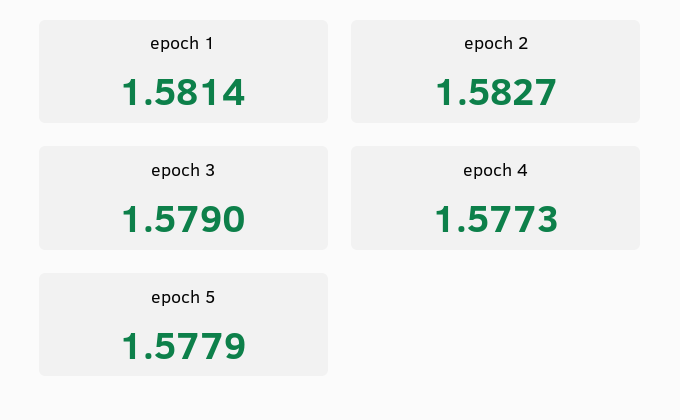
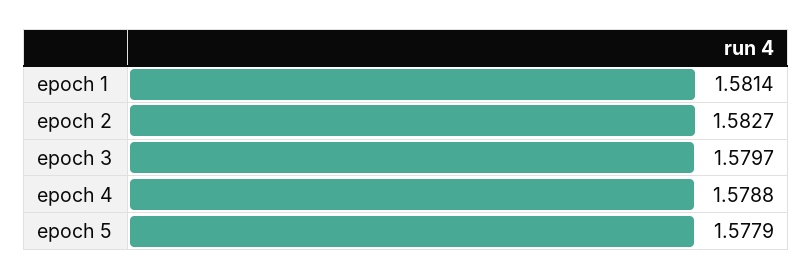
epoch 3: 1.579 -> 1.5797
epoch 4: 1.5773 -> 1.5788

